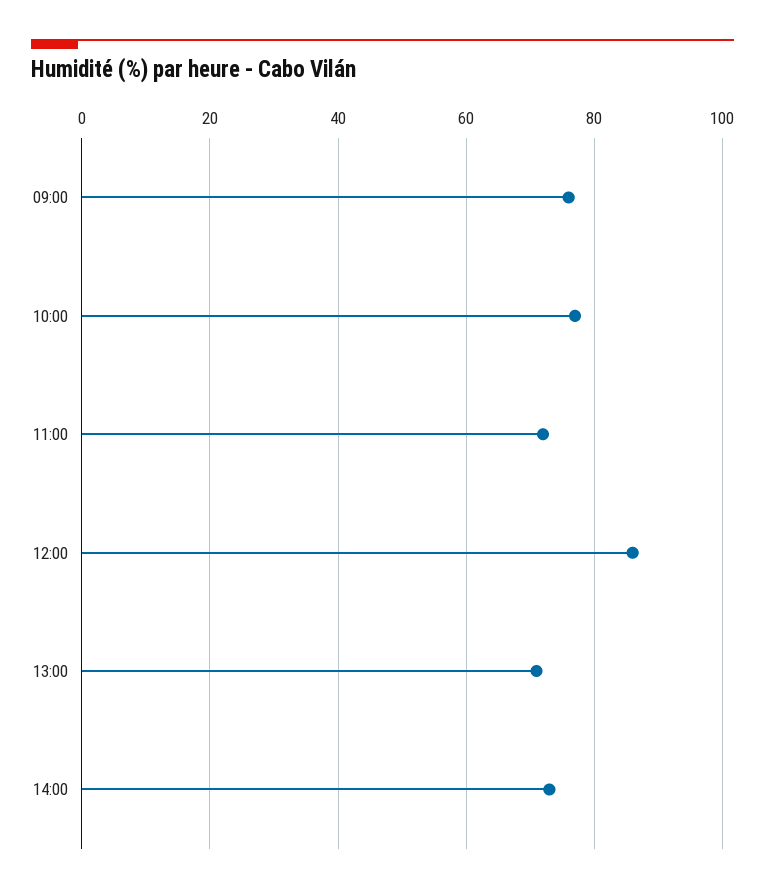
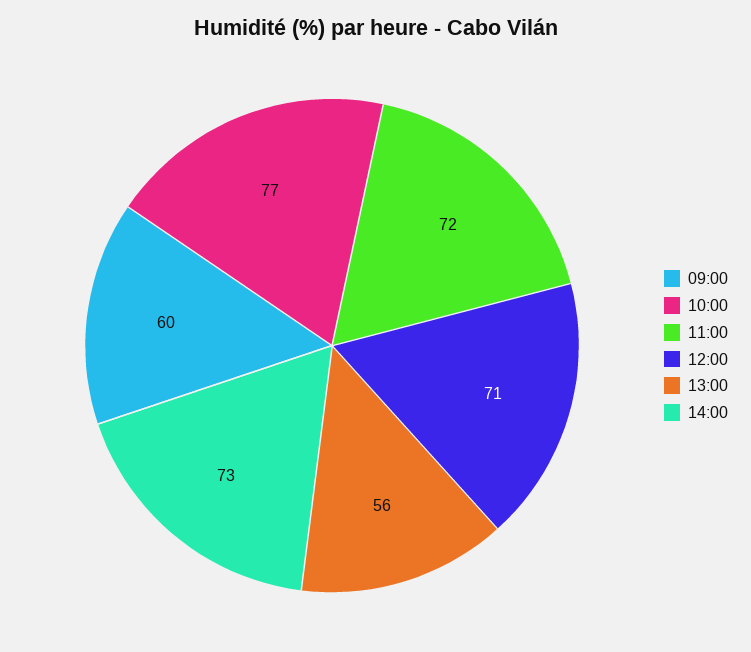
09:00: 75 -> 60
12:00: 85 -> 71
13:00: 70 -> 56

